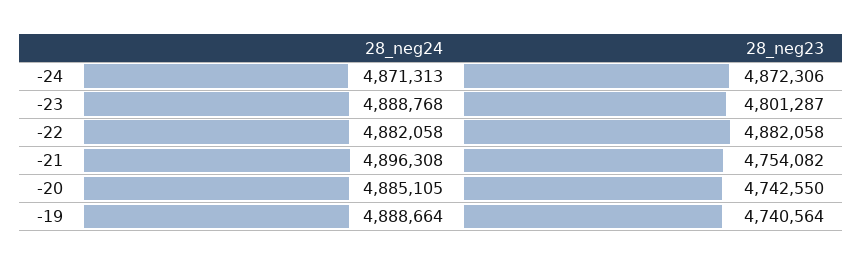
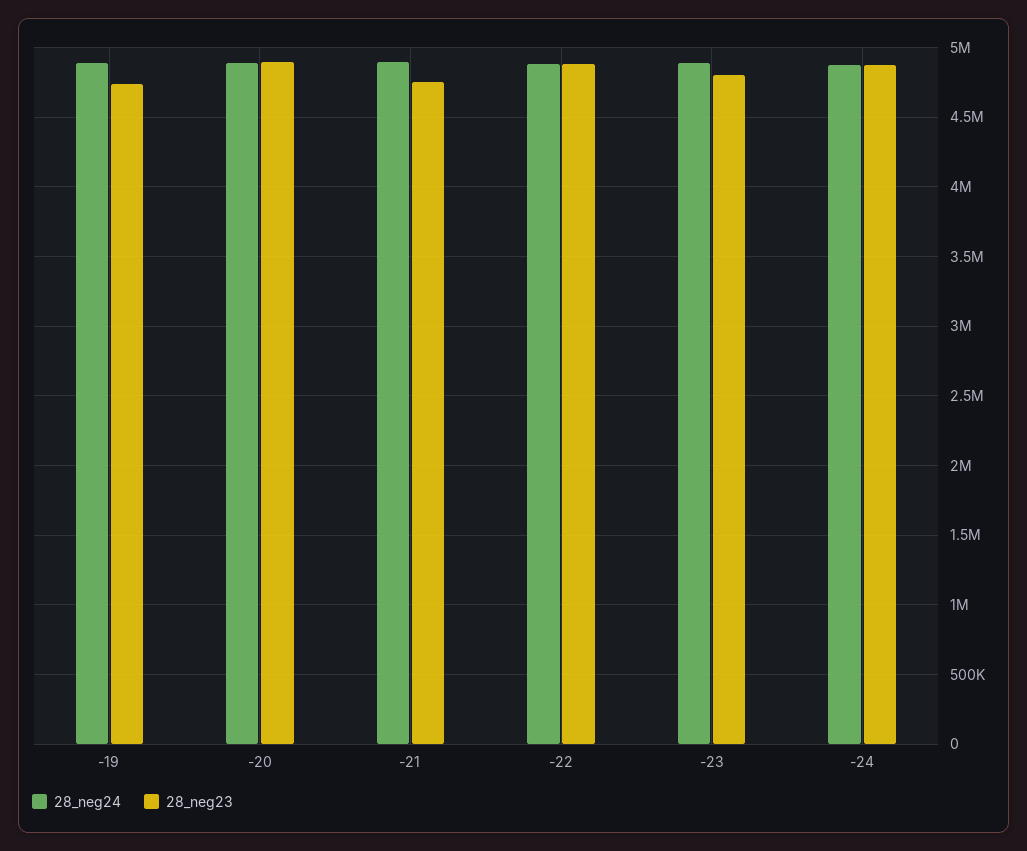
28_neg23, -20: 4742550 -> 4900000

